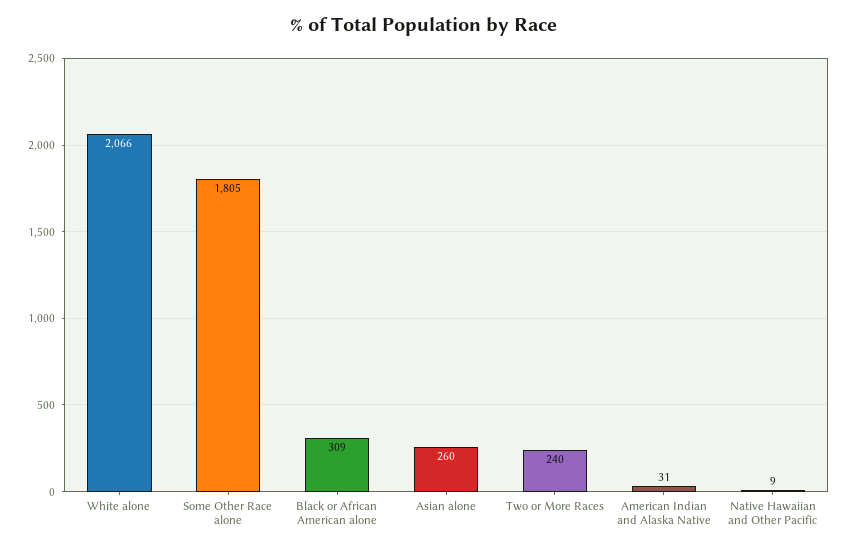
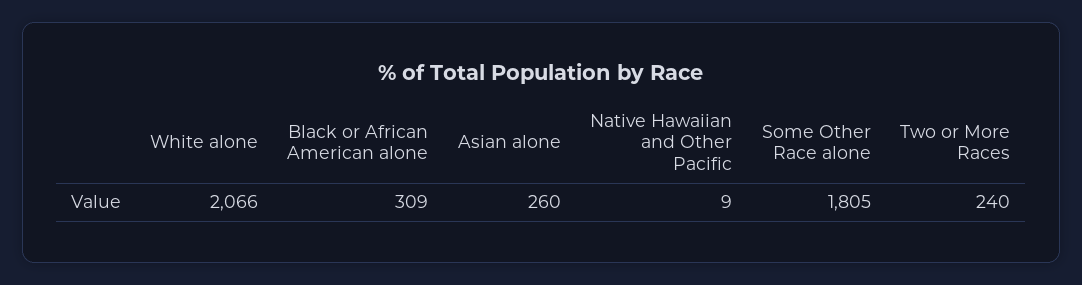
American Indian and Alaska Native: 31 -> none

